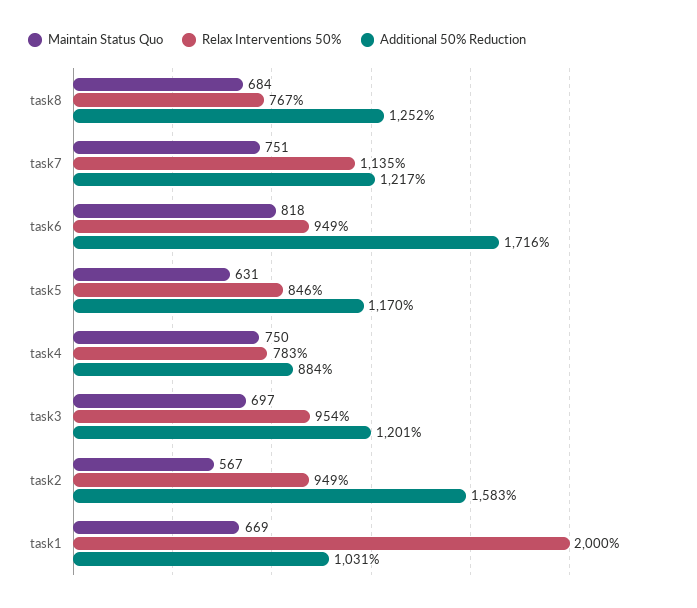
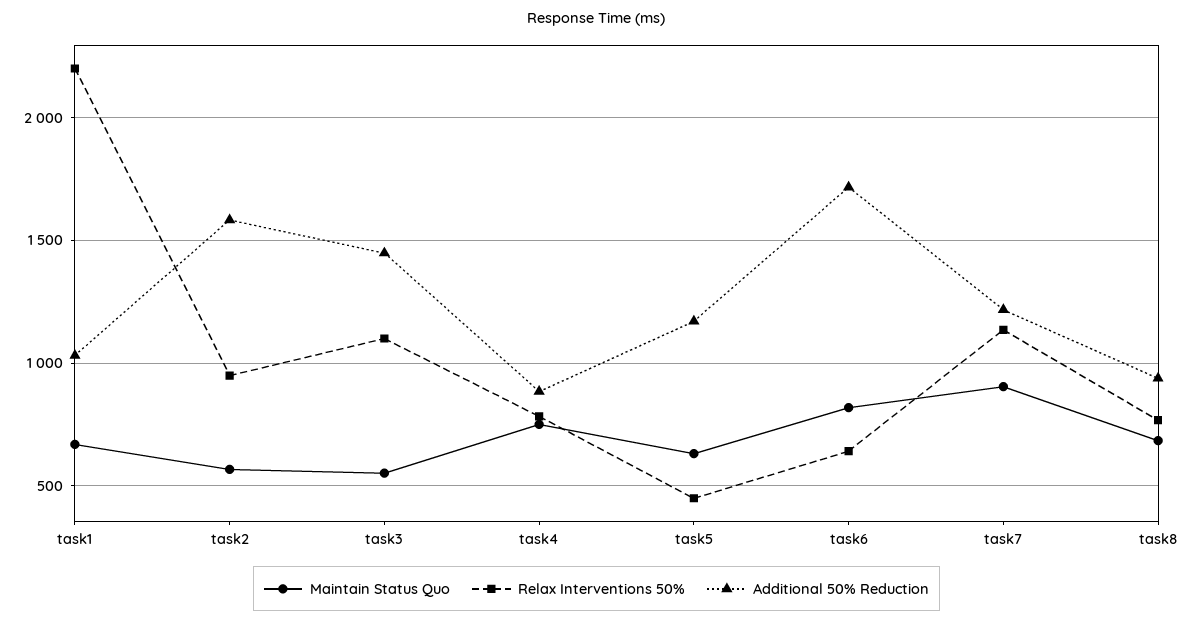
Additional 50% Reduction, task8: 1252 -> 950
Maintain Status Quo, task7: 751 -> 900
Relax Interventions 50%, task6: 949 -> 650
Relax Interventions 50%, task5: 846 -> 450
Maintain Status Quo, task3: 697 -> 550
Relax Interventions 50%, task3: 954 -> 1100
Additional 50% Reduction, task3: 1201 -> 1450
Relax Interventions 50%, task1: 2000 -> 2200

